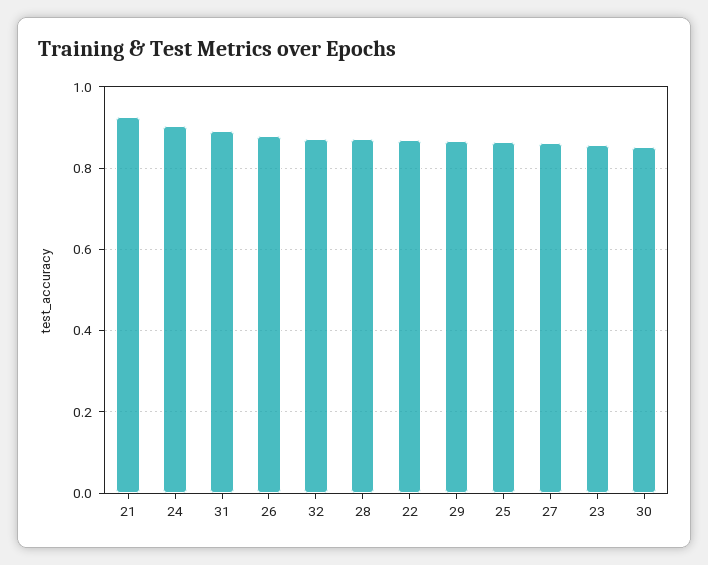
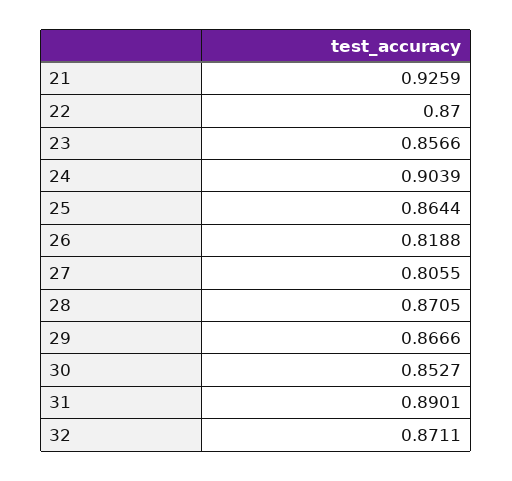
26: 0.88 -> 0.8188
27: 0.86 -> 0.8055

